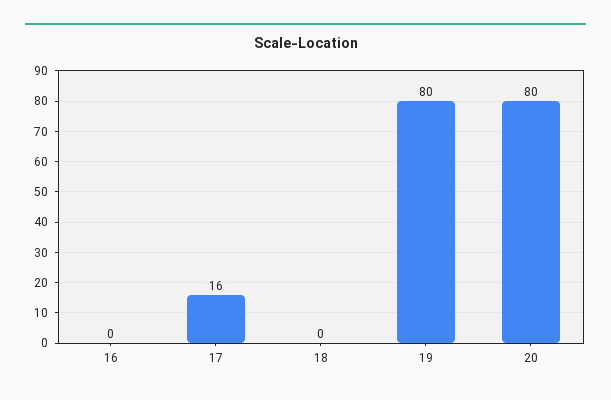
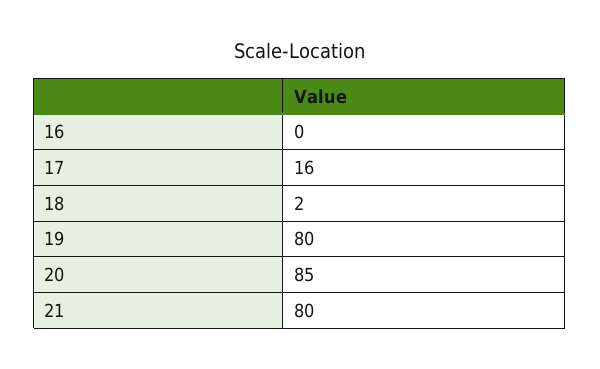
18: 0 -> 2
20: 80 -> 85
21: none -> 80

